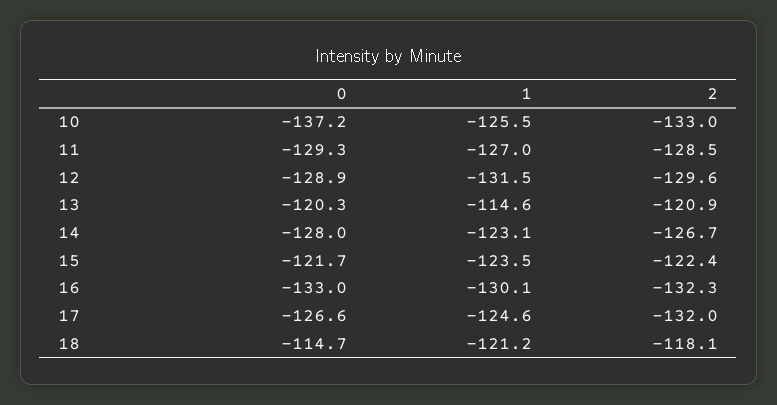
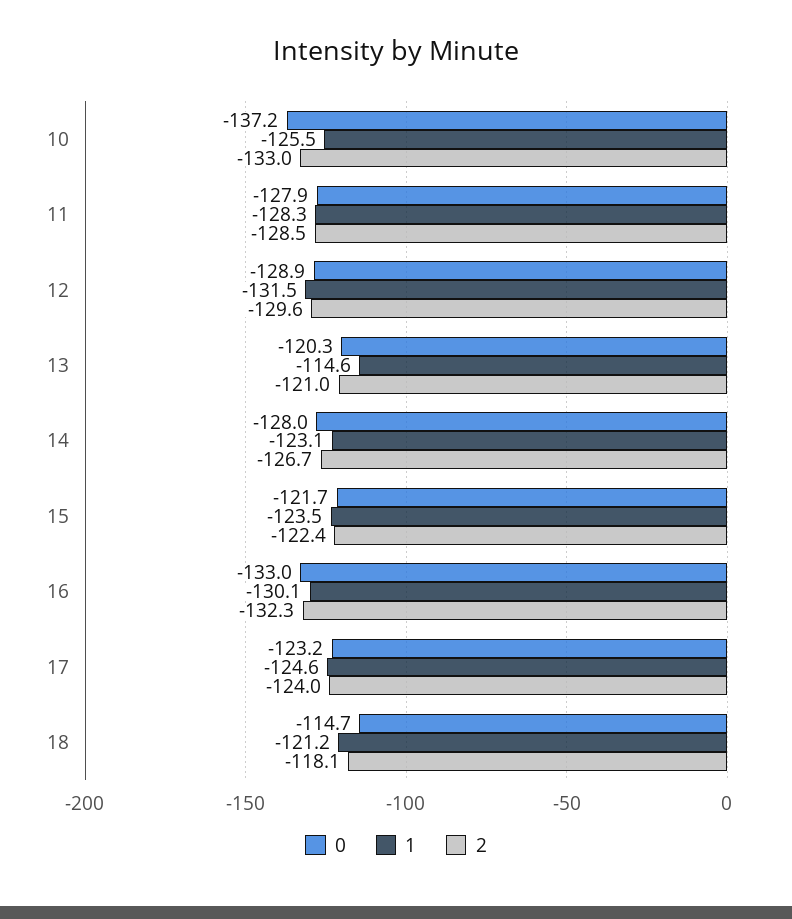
0, 11: -129.3 -> -127.9
1, 11: -127 -> -128.3
2, 13: -120.9 -> -121
0, 17: -126.6 -> -123.2
2, 17: -132 -> -124

